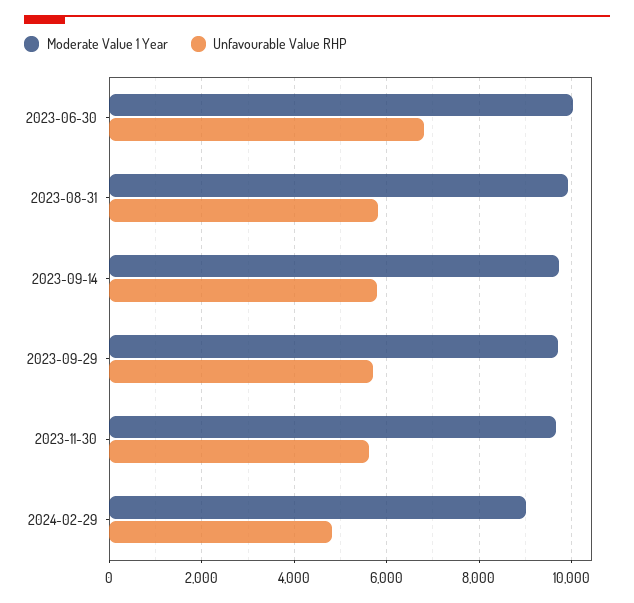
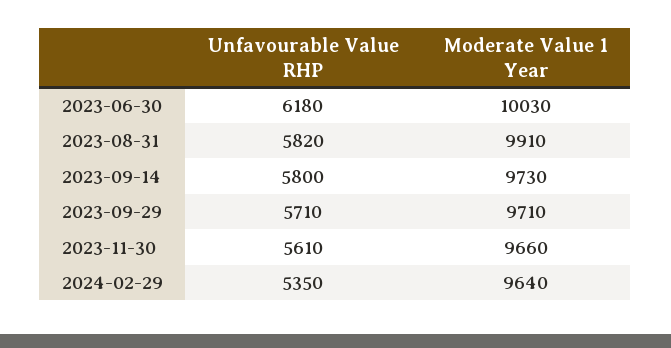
Unfavourable Value RHP, 2023-06-30: 6800 -> 6180
Moderate Value 1 Year, 2024-02-29: 9000 -> 9640
Unfavourable Value RHP, 2024-02-29: 4800 -> 5350

